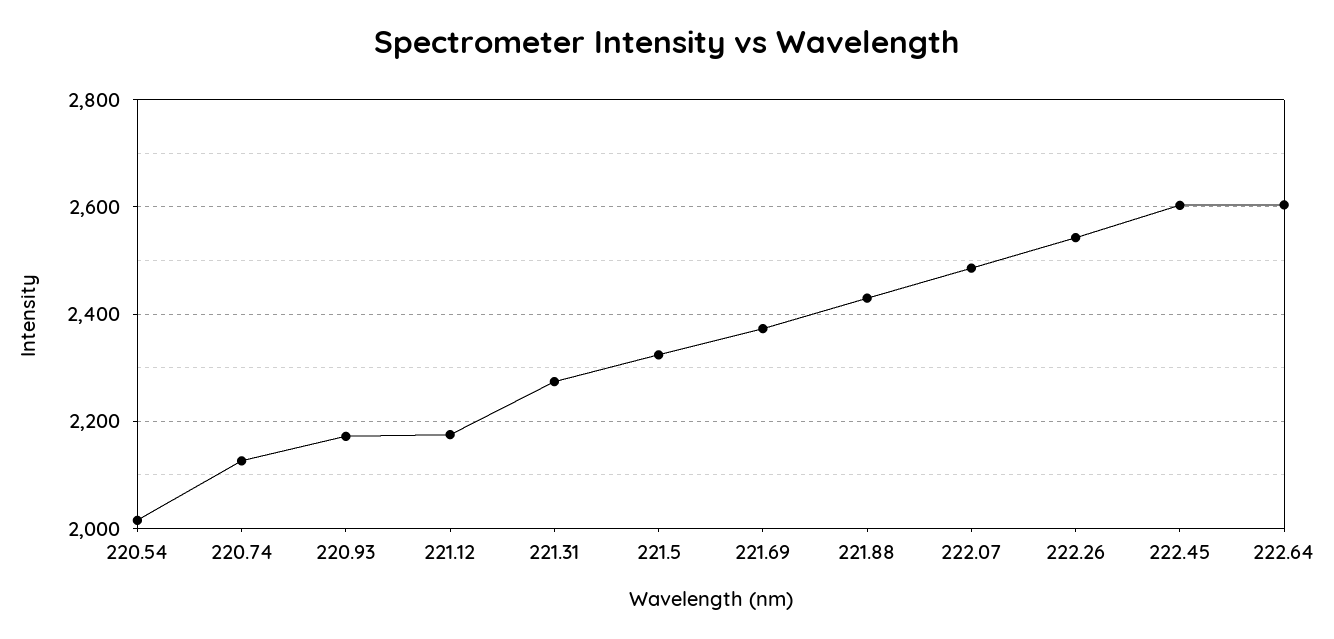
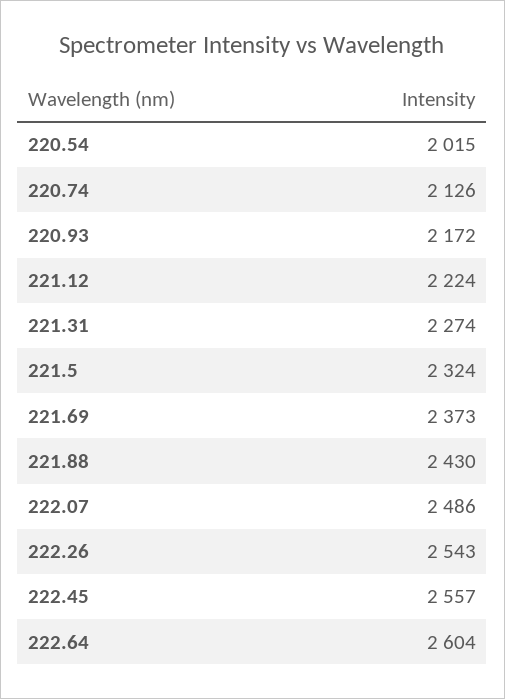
221.12: 2180 -> 2224
222.45: 2600 -> 2557

